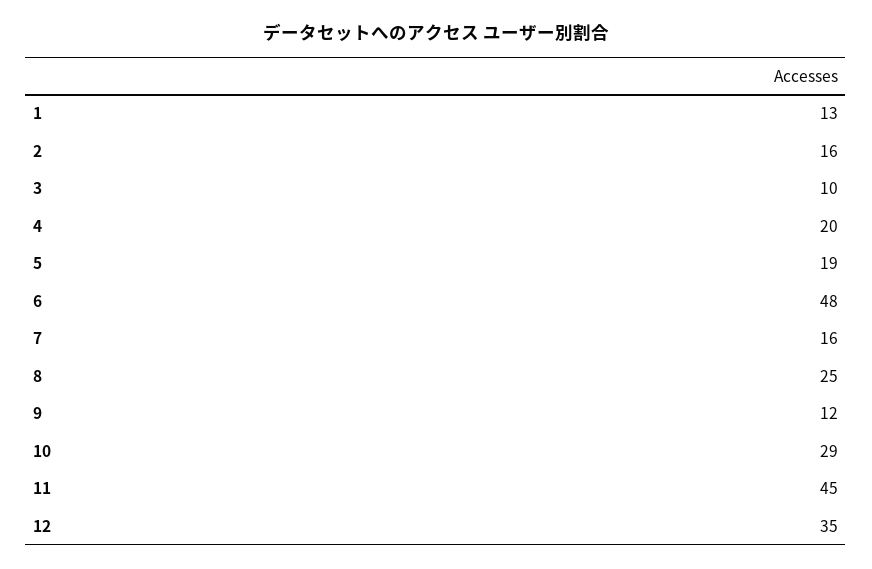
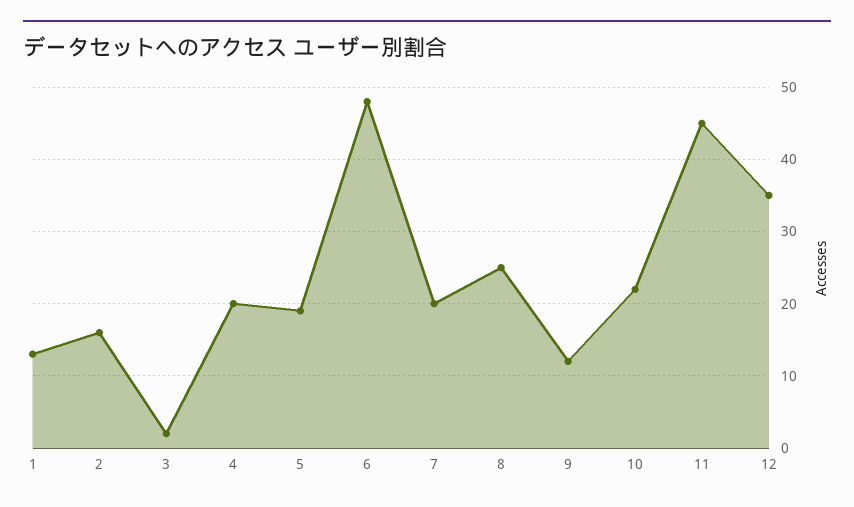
3: 10 -> 2
7: 16 -> 20
10: 29 -> 22

